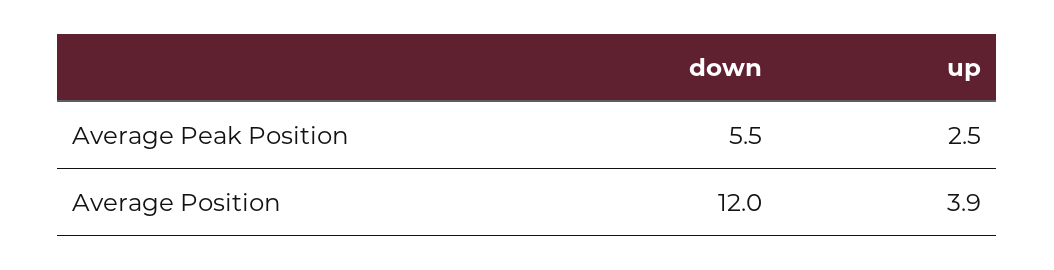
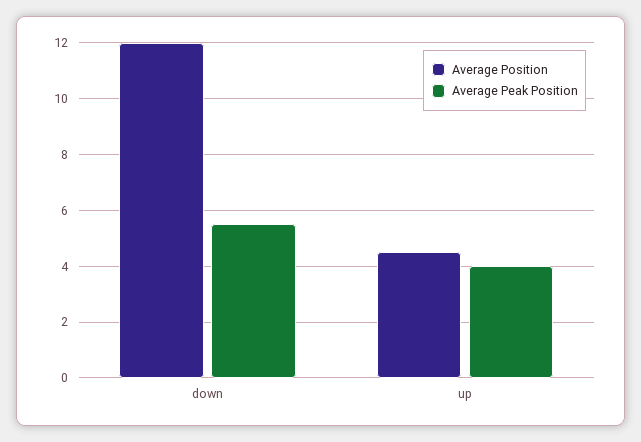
Average Peak Position, up: 2.5 -> 4
Average Position, up: 3.9 -> 4.5

